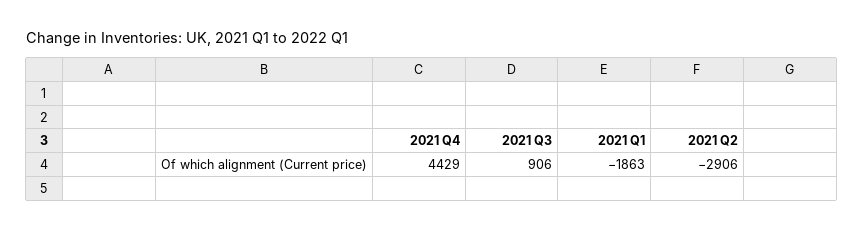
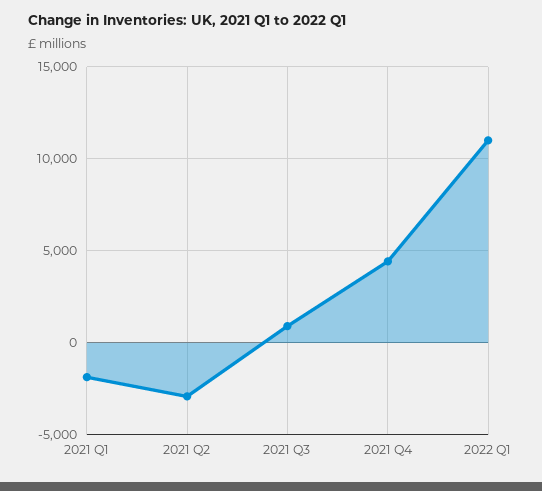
2022 Q1: none -> 11000

